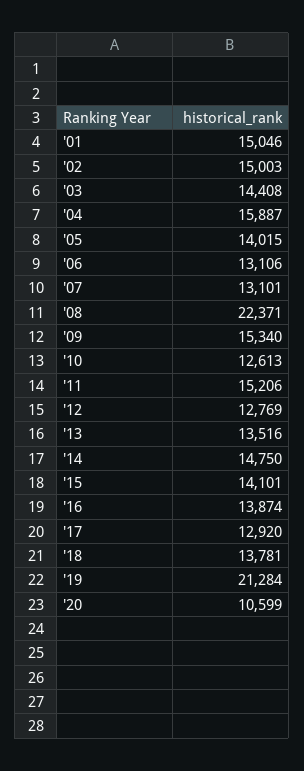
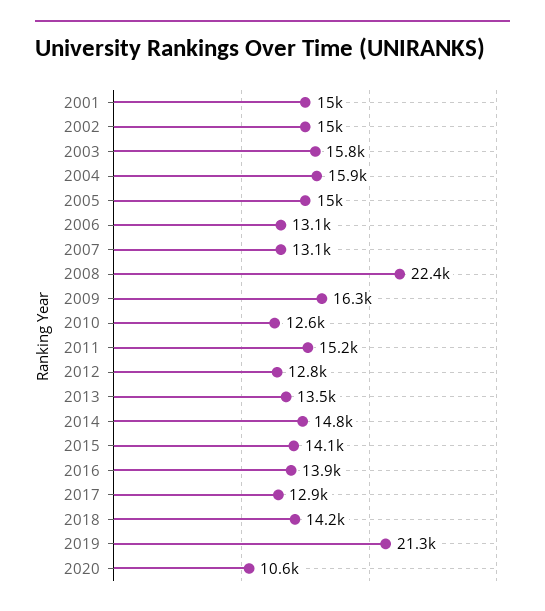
'03: 14408 -> 15800
'05: 14015 -> 15000
'09: 15340 -> 16300
'18: 13781 -> 14200

